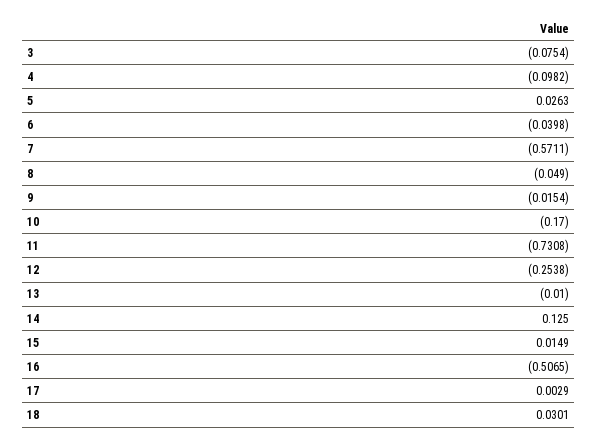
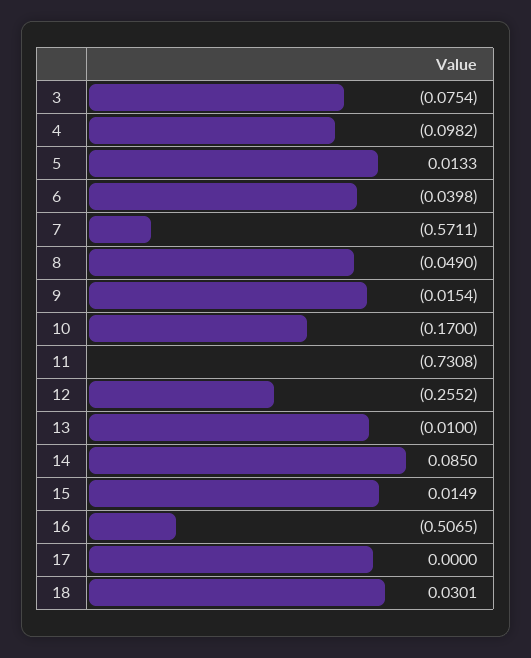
5: 0.0263 -> 0.0133
12: -0.2538 -> -0.2552
14: 0.125 -> 0.085
17: 0.0029 -> 0

